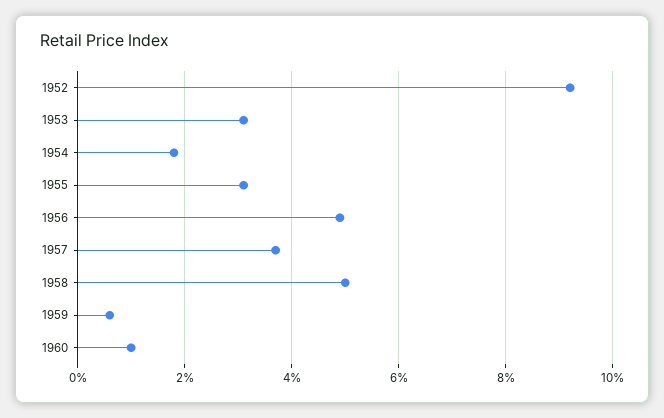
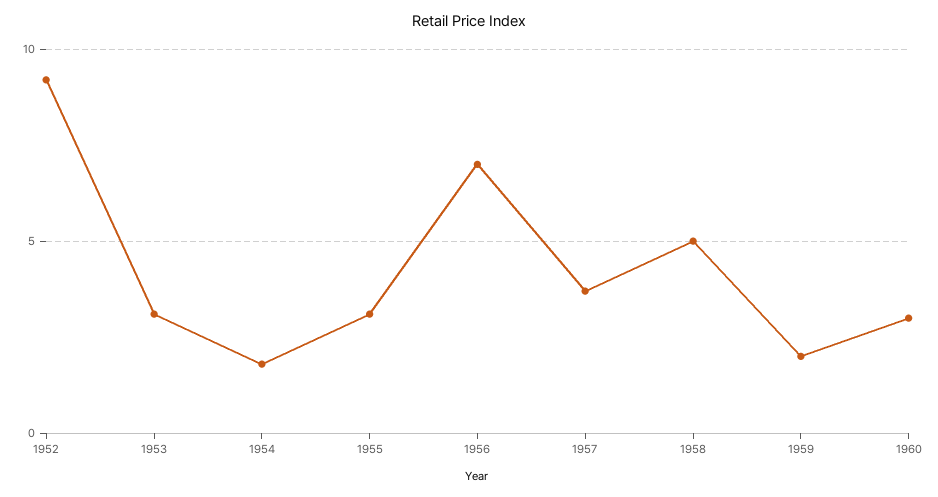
1956: 5 -> 7
1959: 0.5 -> 2
1960: 1 -> 3

